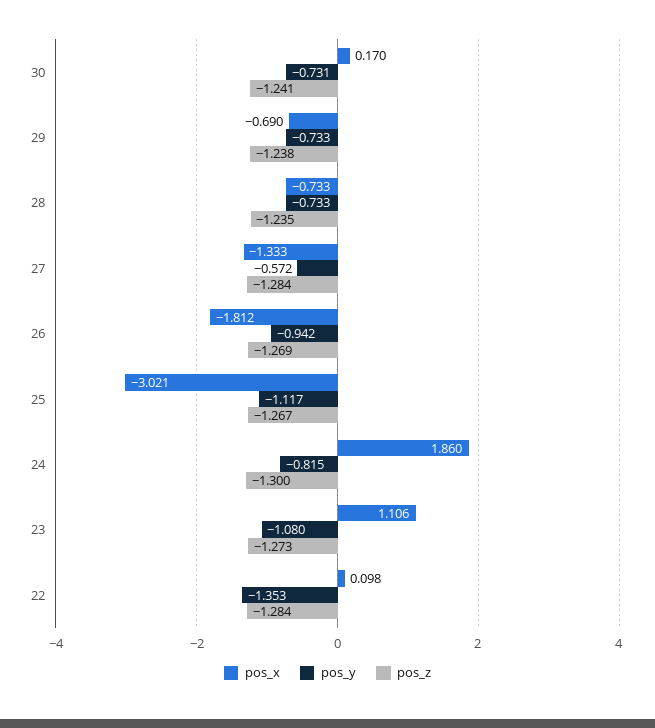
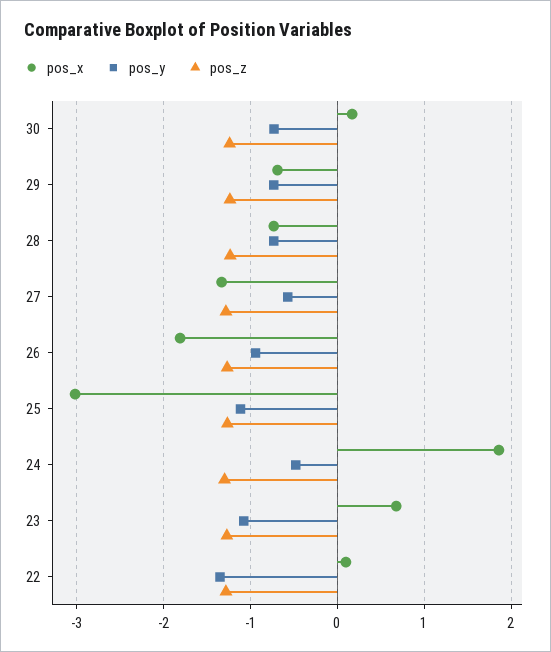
pos_y, 24: -0.815 -> -0.5
pos_x, 23: 1.106 -> 0.7

